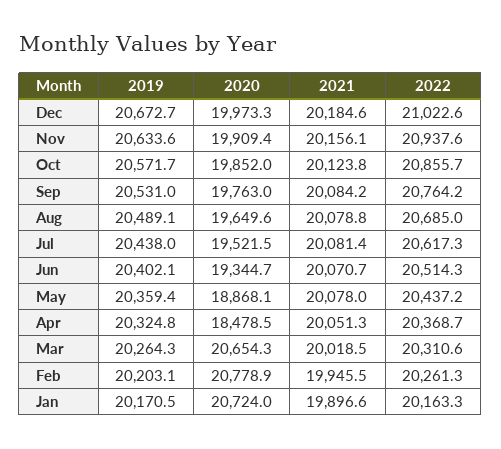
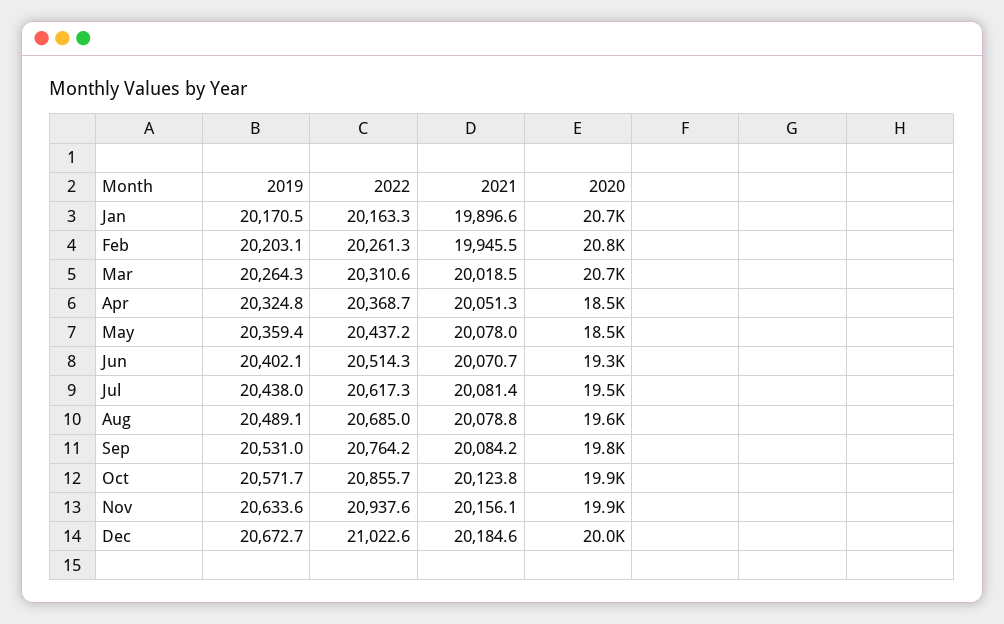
2020, May: 18868.1 -> 18500

